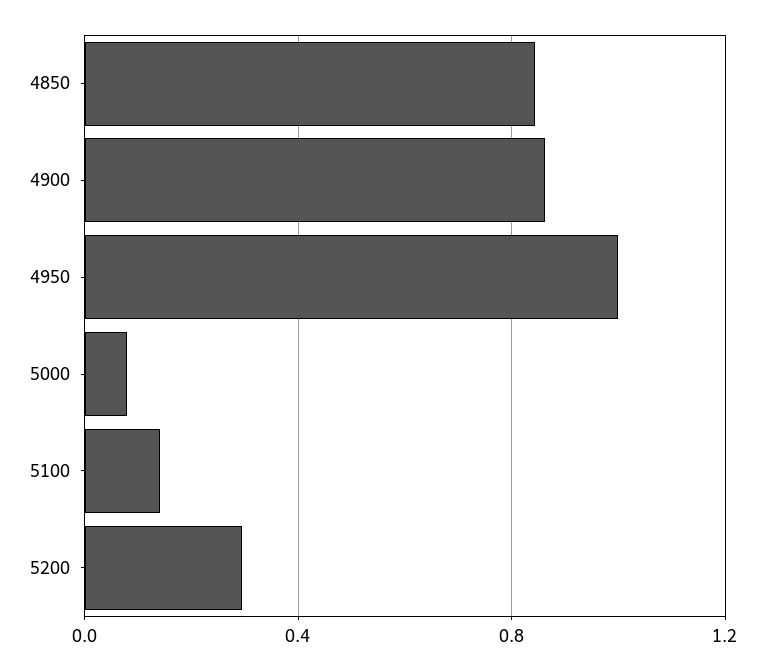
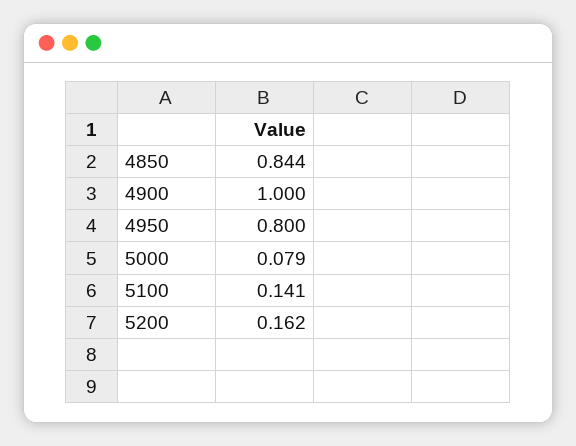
4900: 0.85 -> 1
4950: 1 -> 0.8
5200: 0.3 -> 0.162

